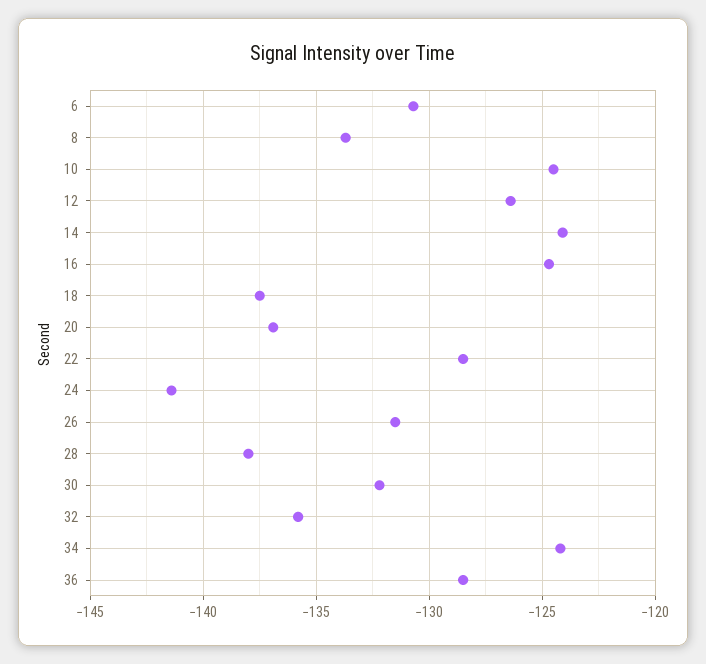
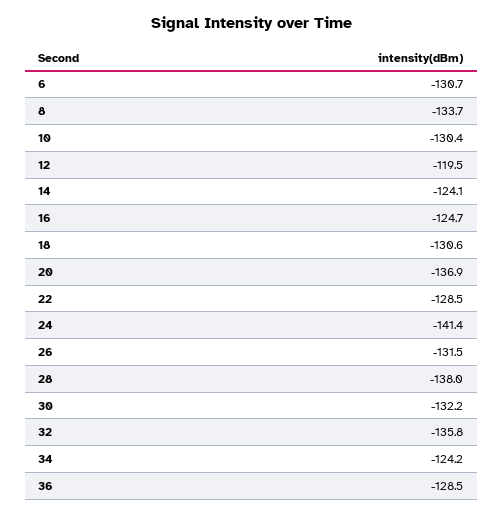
10: -124.5 -> -130.4
12: -126.5 -> -119.5
18: -137.5 -> -130.6

